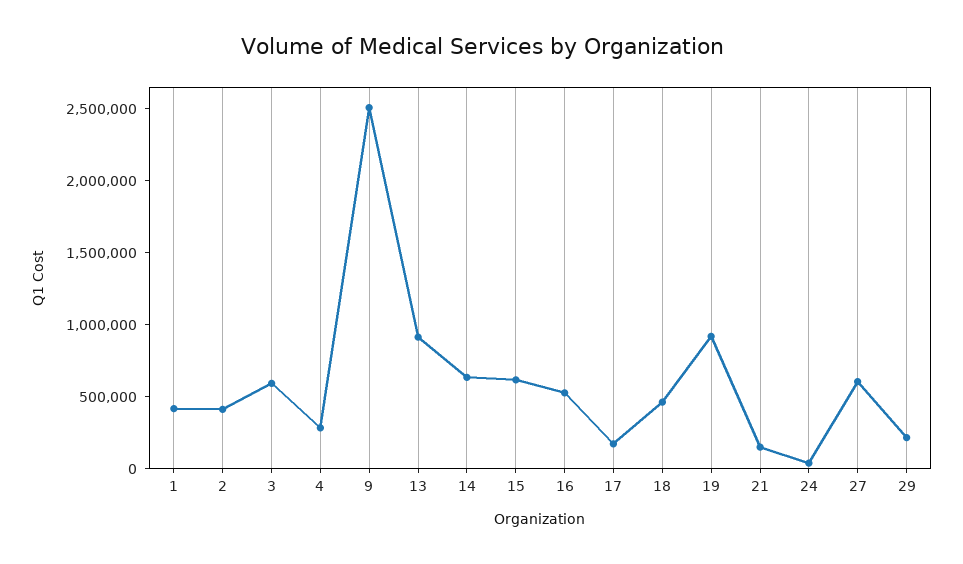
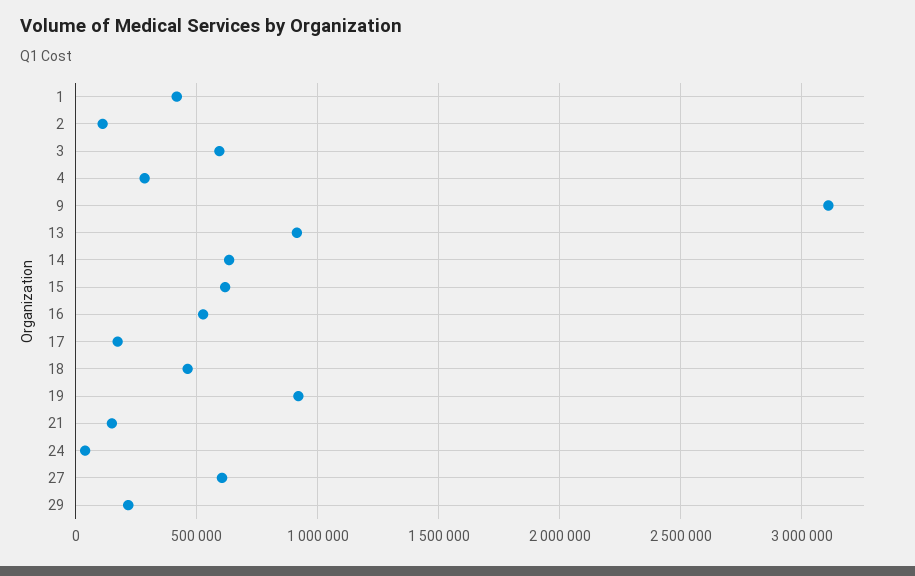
2: 400000 -> 100000
9: 2500000 -> 3100000

